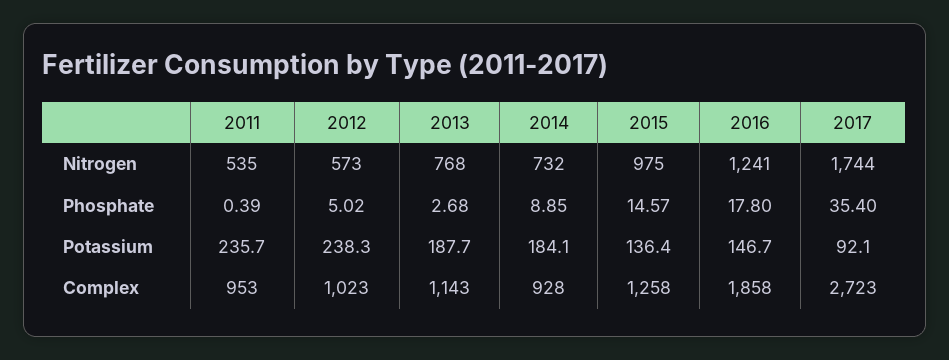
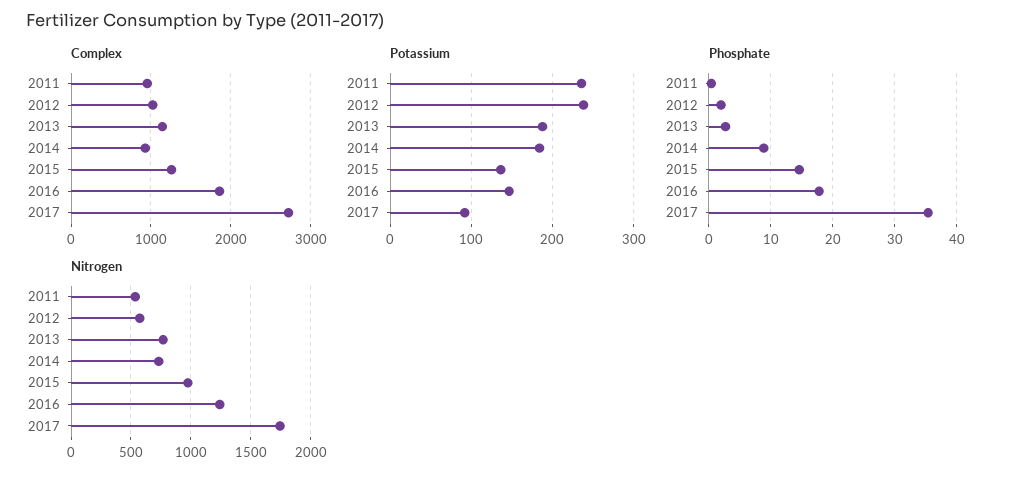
Phosphate, 2012: 5.02 -> 2

